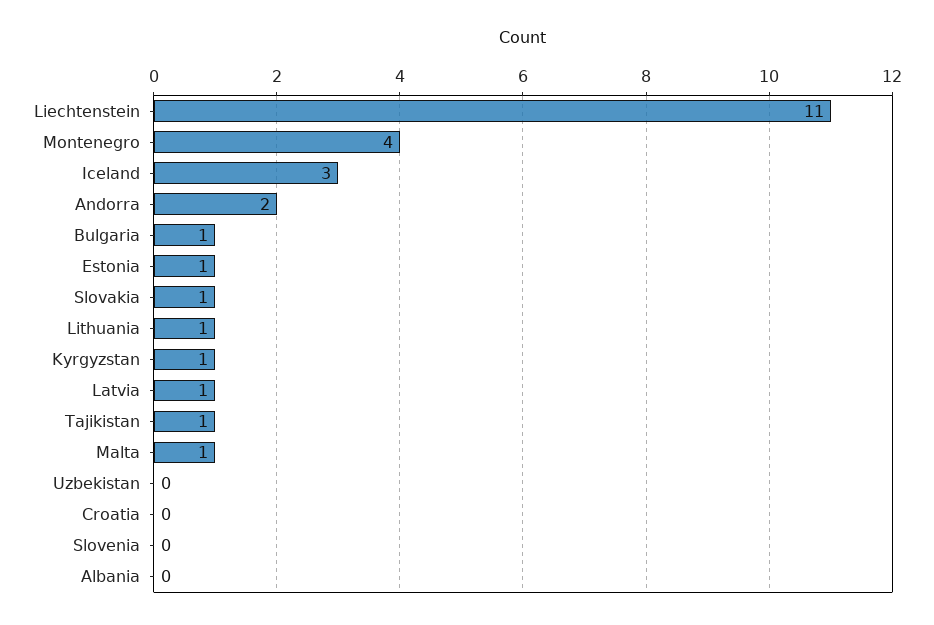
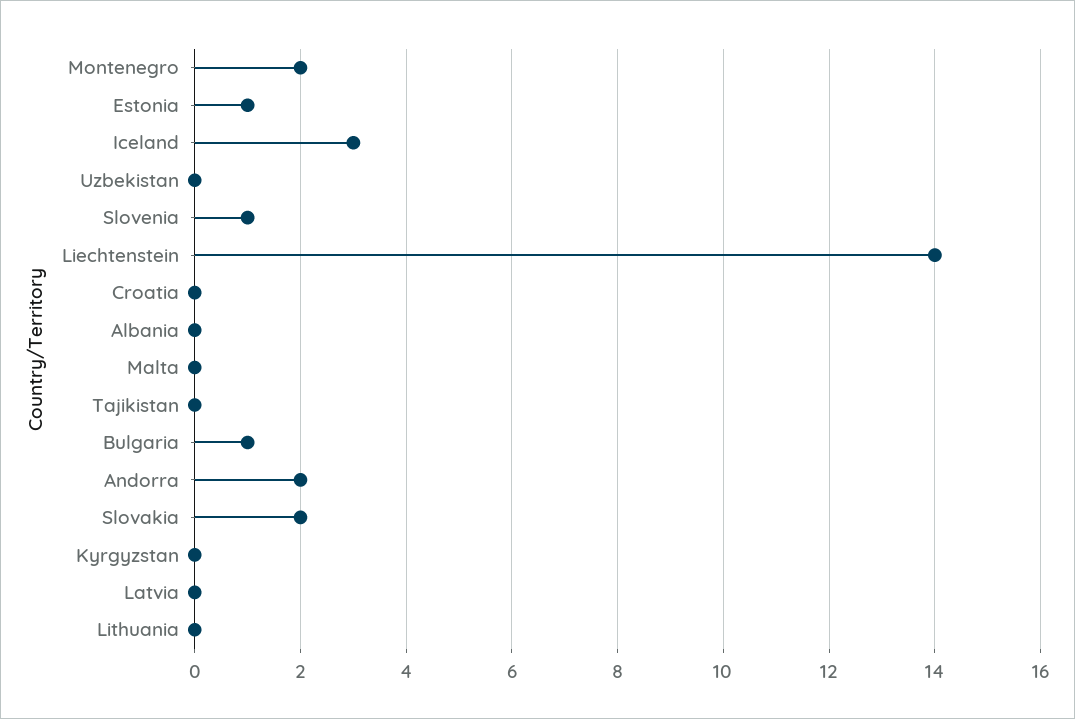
Liechtenstein: 11 -> 14
Montenegro: 4 -> 2
Slovakia: 1 -> 2
Lithuania: 1 -> 0
Kyrgyzstan: 1 -> 0
Latvia: 1 -> 0
Tajikistan: 1 -> 0
Malta: 1 -> 0
Slovenia: 0 -> 1

